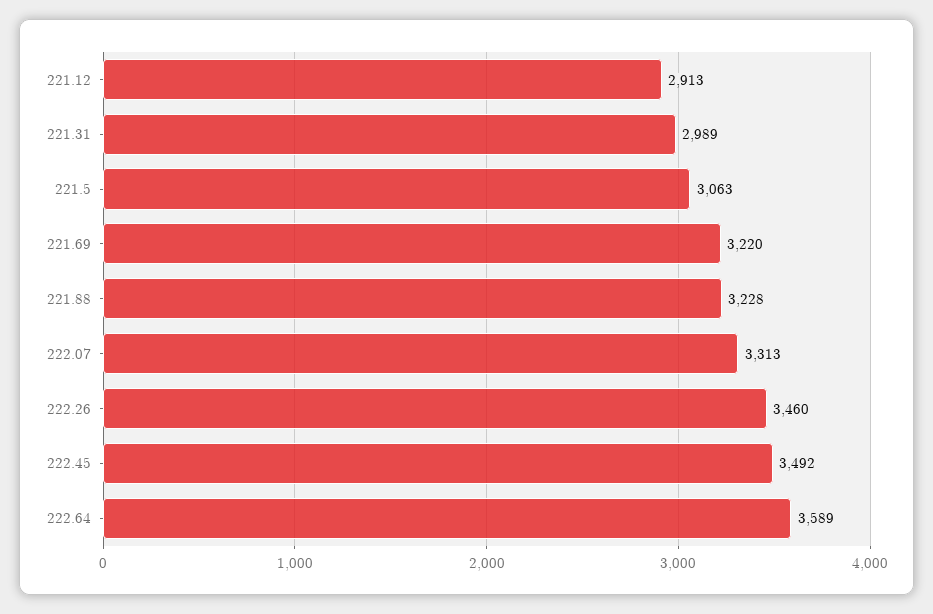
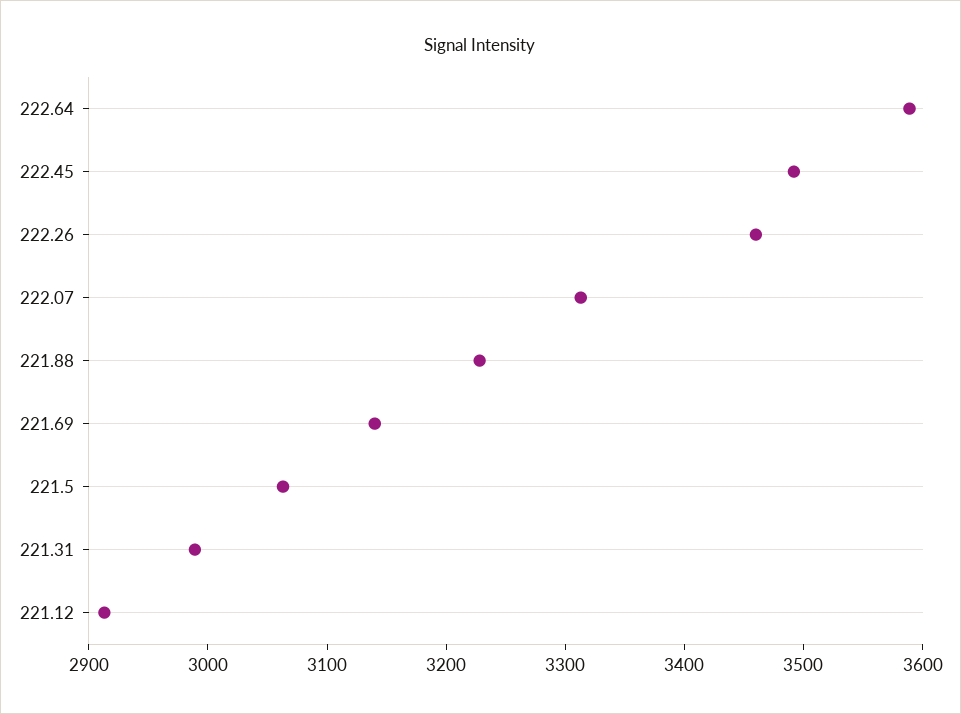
221.69: 3220 -> 3140

